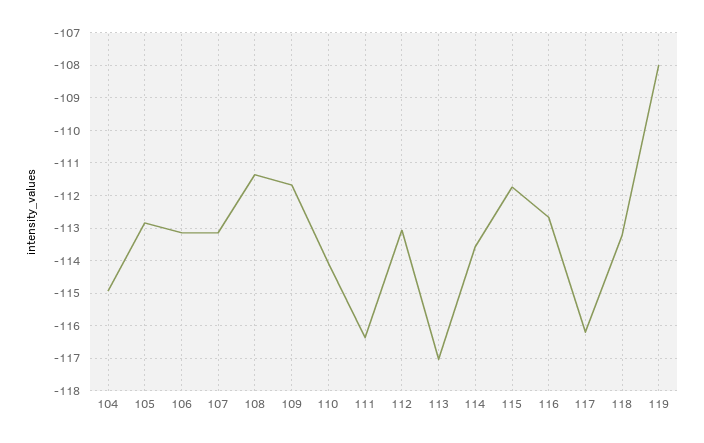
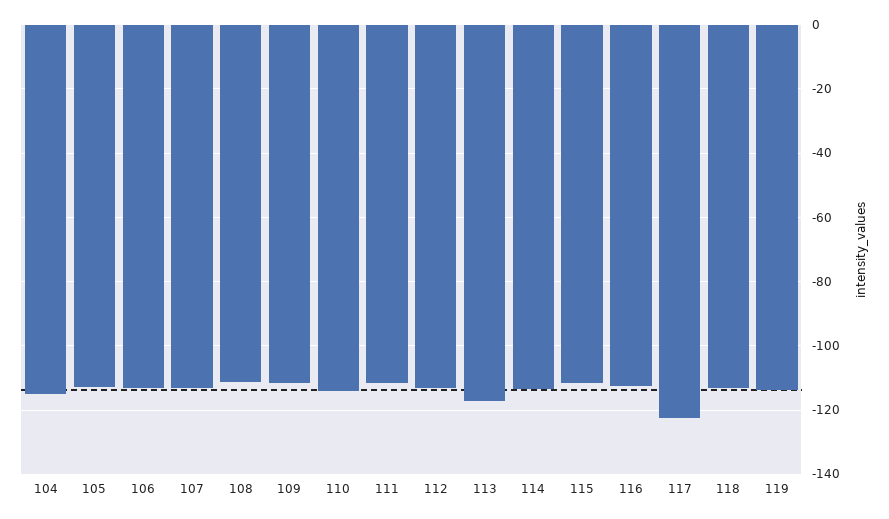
111: -116.4 -> -112
117: -116.2 -> -122
119: -108 -> -114

